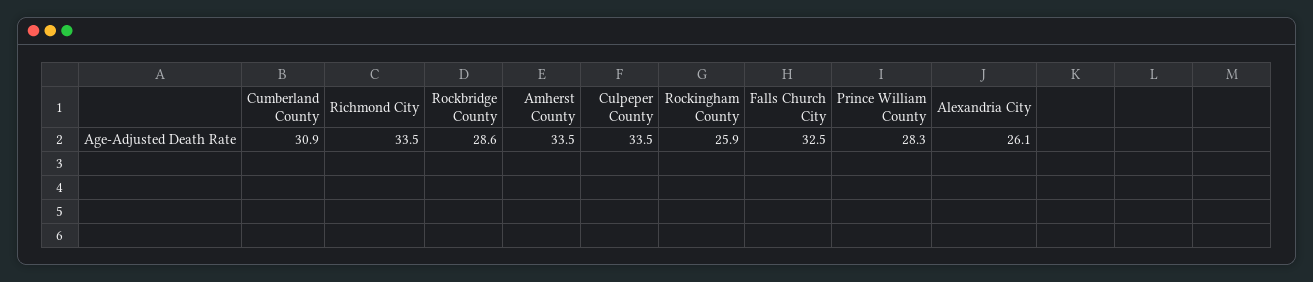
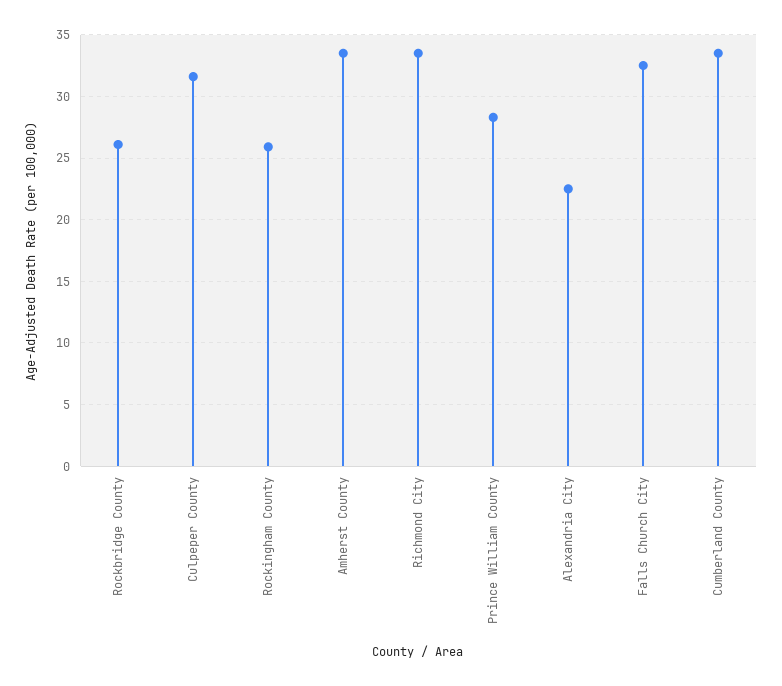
Cumberland County: 30.9 -> 33.5
Rockbridge County: 28.6 -> 26
Culpeper County: 33.5 -> 31.5
Alexandria City: 26.1 -> 22.5

